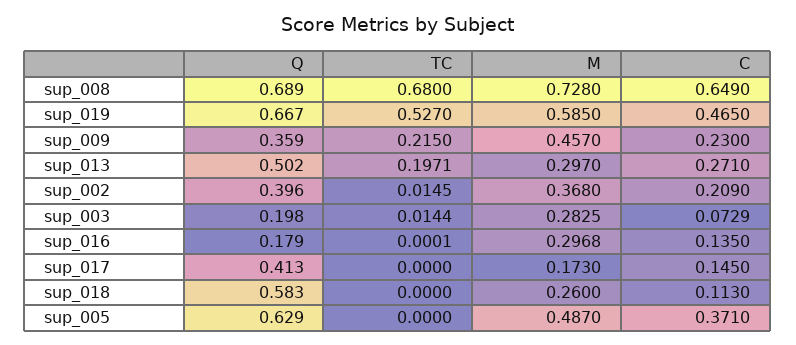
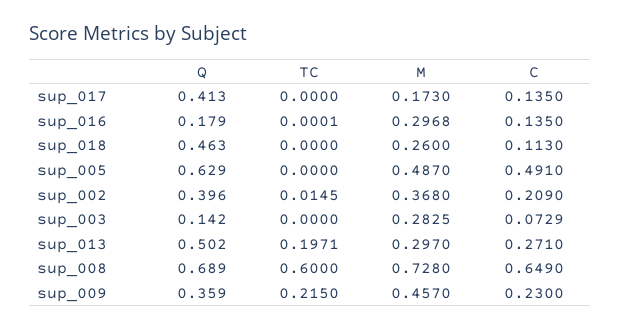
TC, sup_008: 0.68 -> 0.6
Q, sup_019: 0.667 -> none
TC, sup_019: 0.527 -> none
M, sup_019: 0.585 -> none
C, sup_019: 0.465 -> none
Q, sup_003: 0.198 -> 0.142
TC, sup_003: 0.0144 -> 0
C, sup_017: 0.145 -> 0.135
Q, sup_018: 0.583 -> 0.463
C, sup_005: 0.371 -> 0.491

